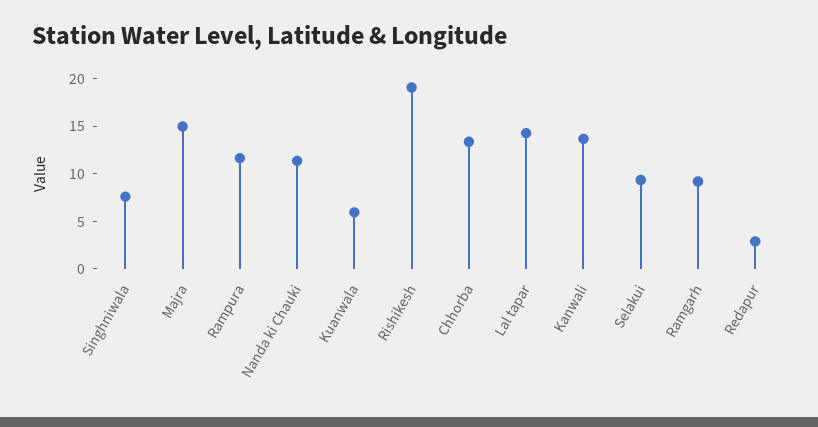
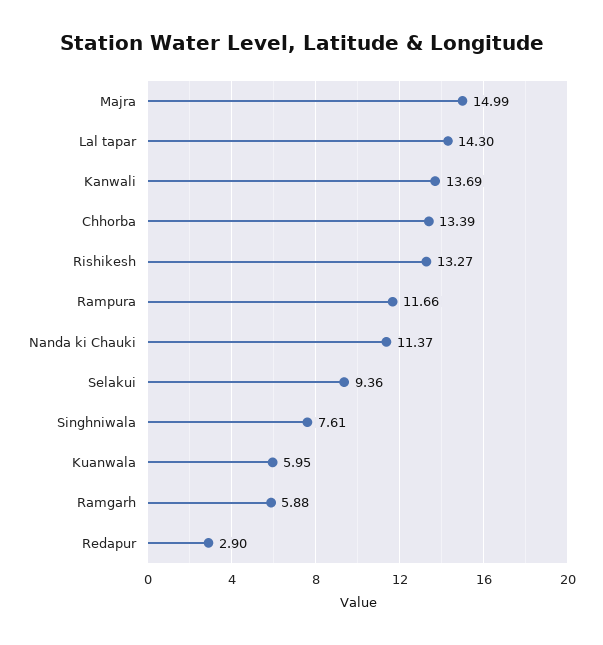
Rishikesh: 19 -> 13.27
Ramgarh: 9 -> 5.88

